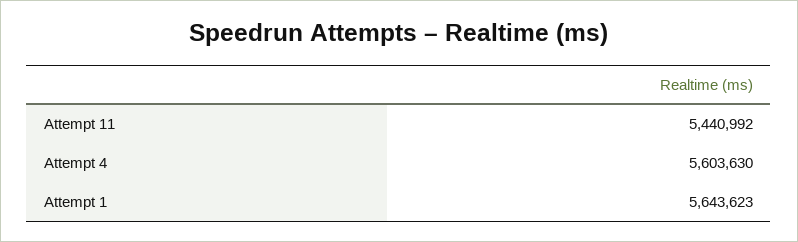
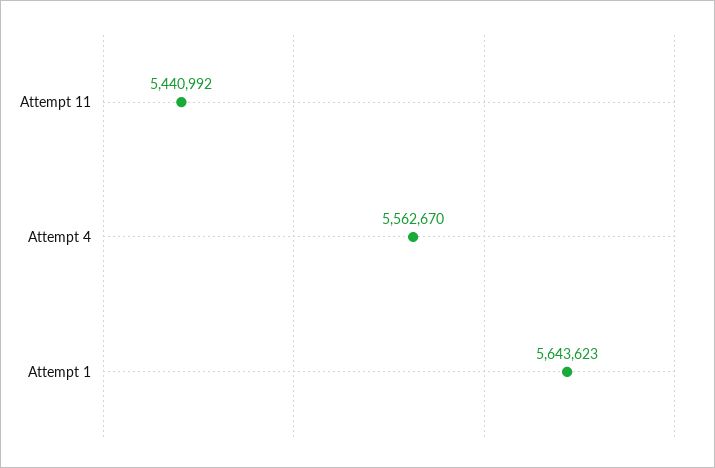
Attempt 4: 5603630 -> 5562670

